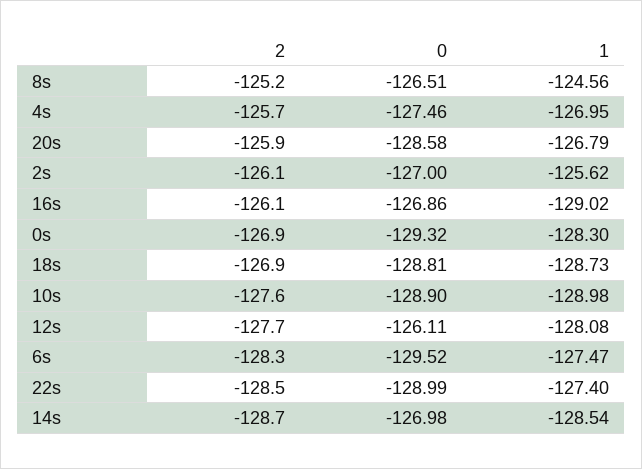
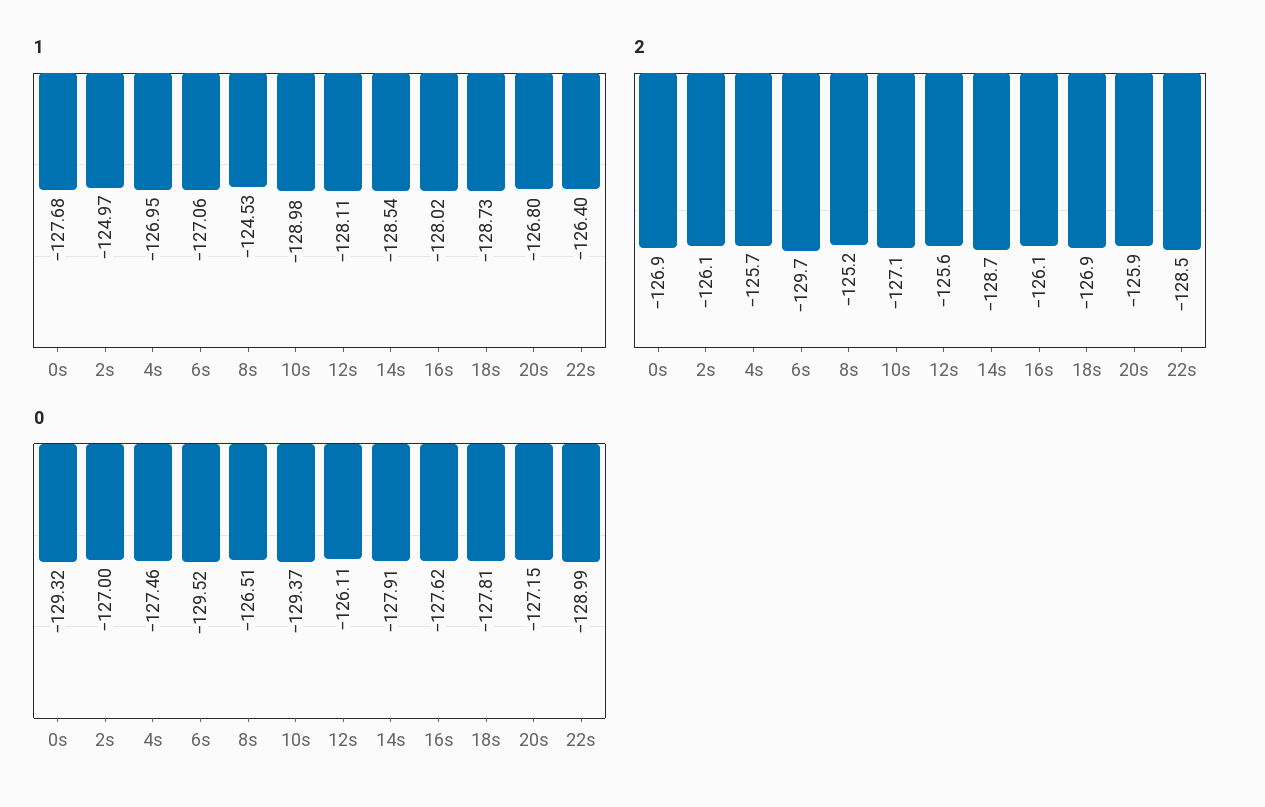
1, 8s: -124.56 -> -124.53
0, 20s: -128.58 -> -127.15
1, 20s: -126.79 -> -126.8
1, 2s: -125.62 -> -124.97
0, 16s: -126.86 -> -127.62
1, 16s: -129.02 -> -128.02
1, 0s: -128.3 -> -127.68
0, 18s: -128.81 -> -127.81
2, 10s: -127.6 -> -127.1
0, 10s: -128.9 -> -129.37
2, 12s: -127.7 -> -125.6
1, 12s: -128.08 -> -128.11
2, 6s: -128.3 -> -129.7
1, 6s: -127.47 -> -127.06
1, 22s: -127.4 -> -126.4
0, 14s: -126.98 -> -127.91

